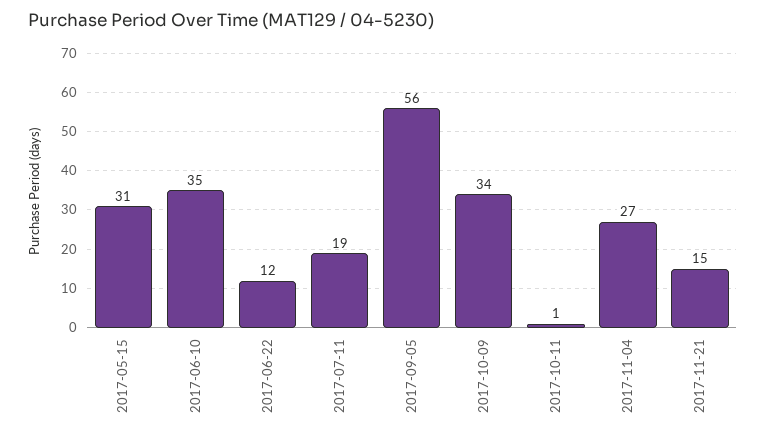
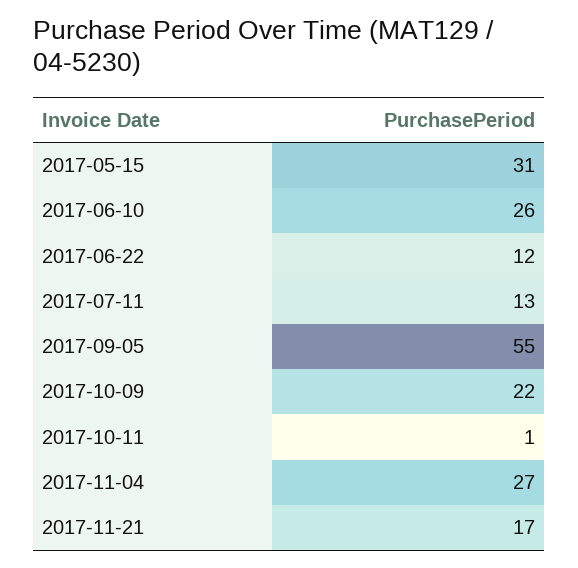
2017-06-10: 35 -> 26
2017-07-11: 19 -> 13
2017-09-05: 56 -> 55
2017-10-09: 34 -> 22
2017-11-21: 15 -> 17

